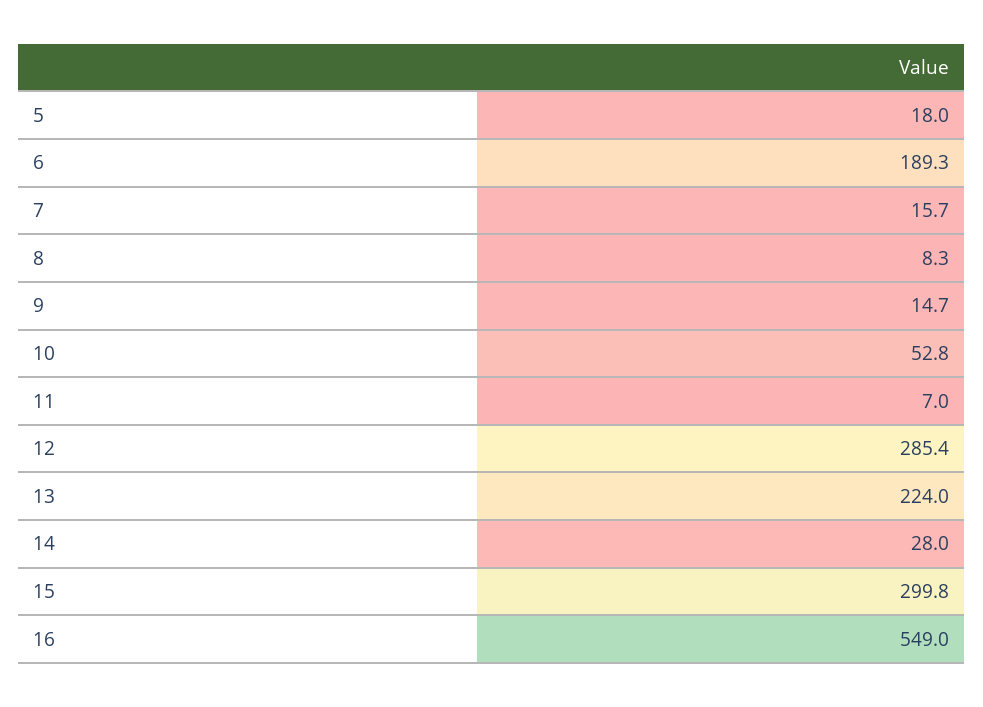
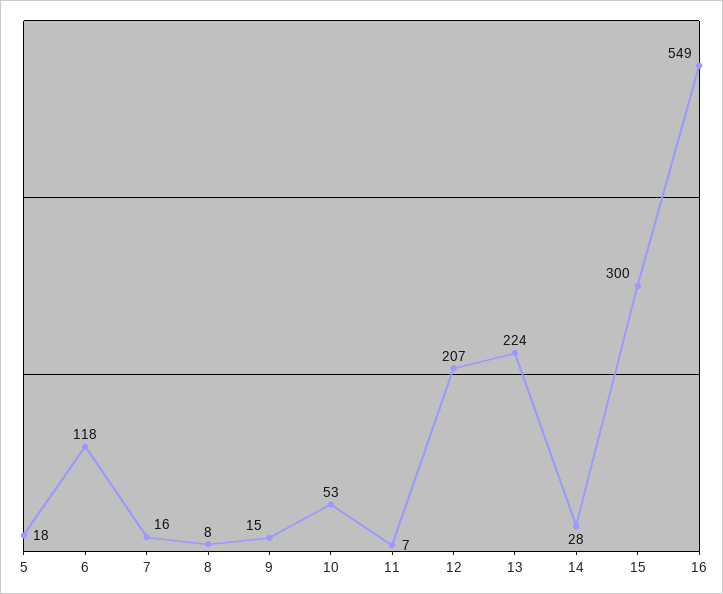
6: 189.3 -> 118
12: 285.4 -> 207

